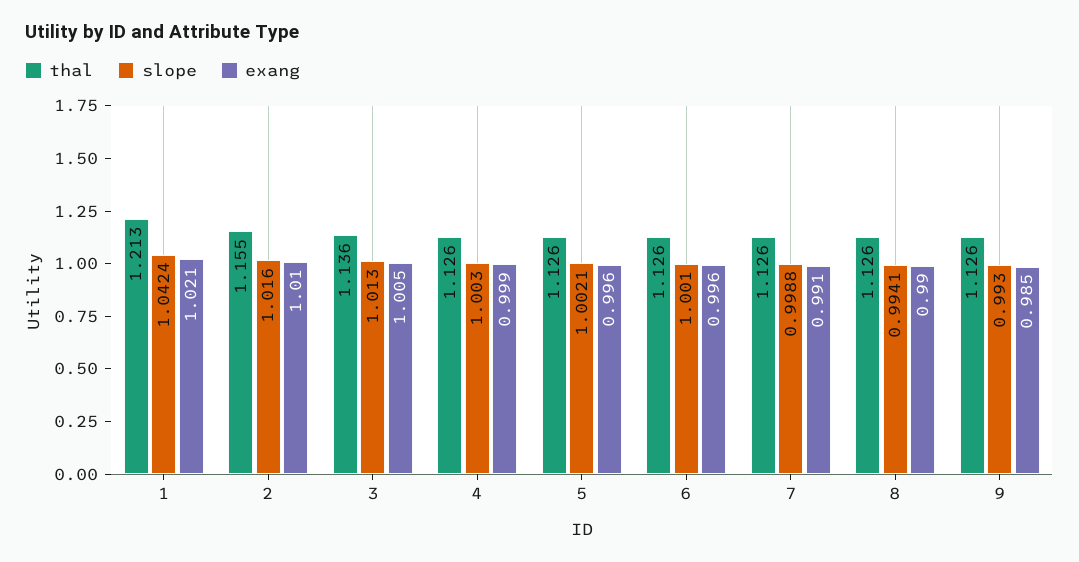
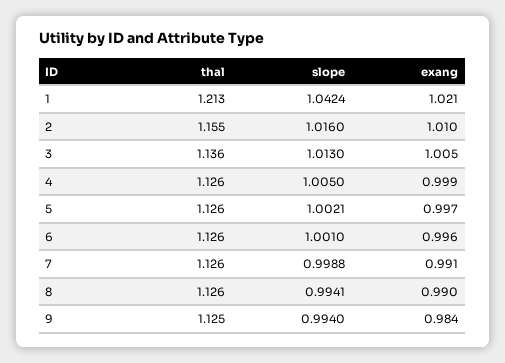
slope, 4: 1.003 -> 1.005
exang, 5: 0.996 -> 0.997
thal, 9: 1.126 -> 1.125
slope, 9: 0.993 -> 0.994
exang, 9: 0.985 -> 0.984

